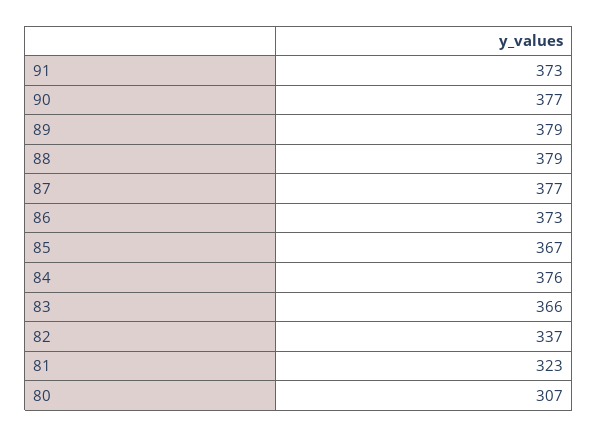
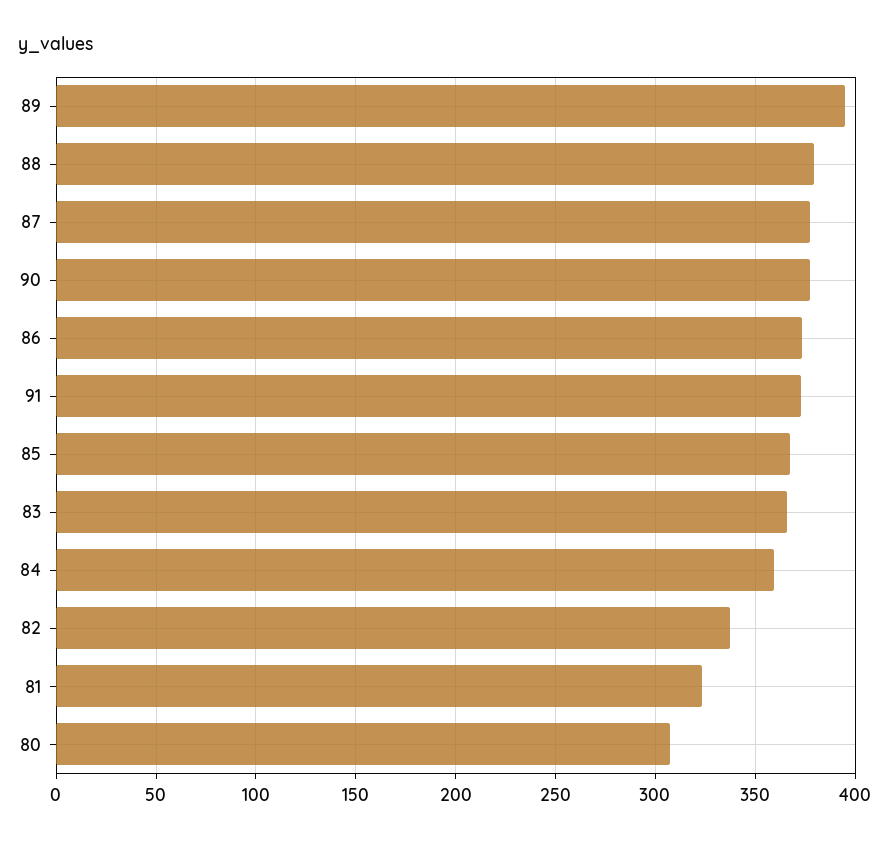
89: 379 -> 395
84: 376 -> 360

